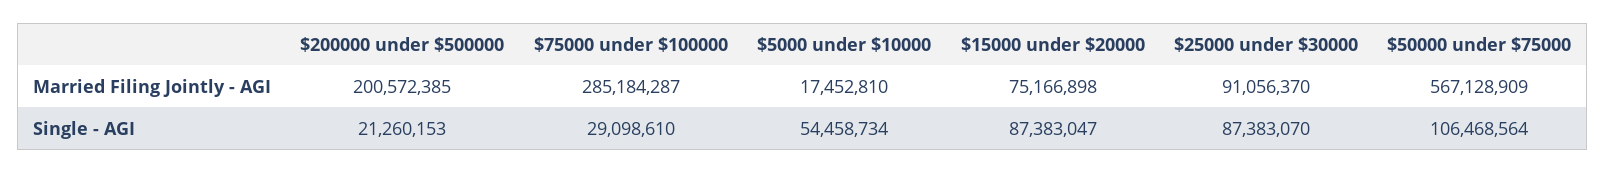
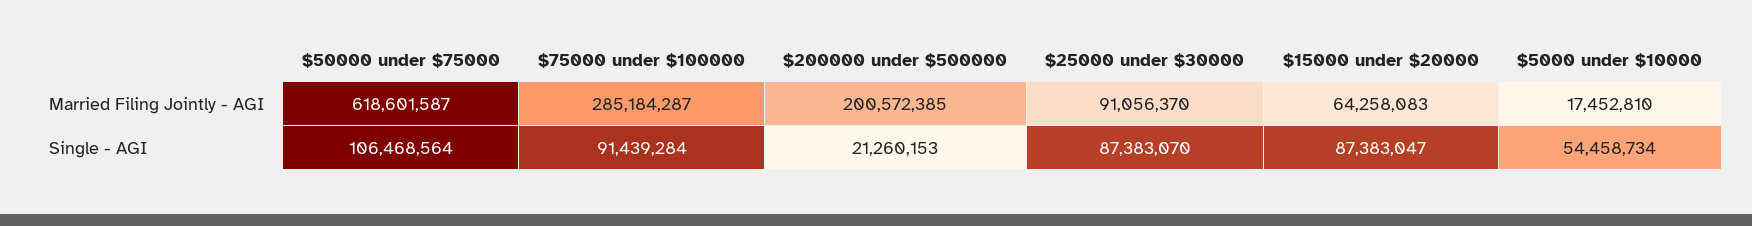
$15000 under $20000, Married Filing Jointly - AGI: 75166898 -> 64258083
$50000 under $75000, Married Filing Jointly - AGI: 567128909 -> 618601587
$75000 under $100000, Single - AGI: 29098610 -> 91439284

